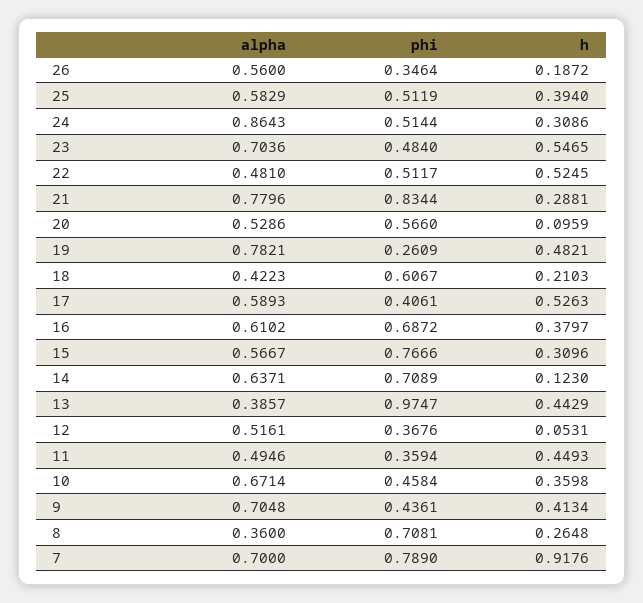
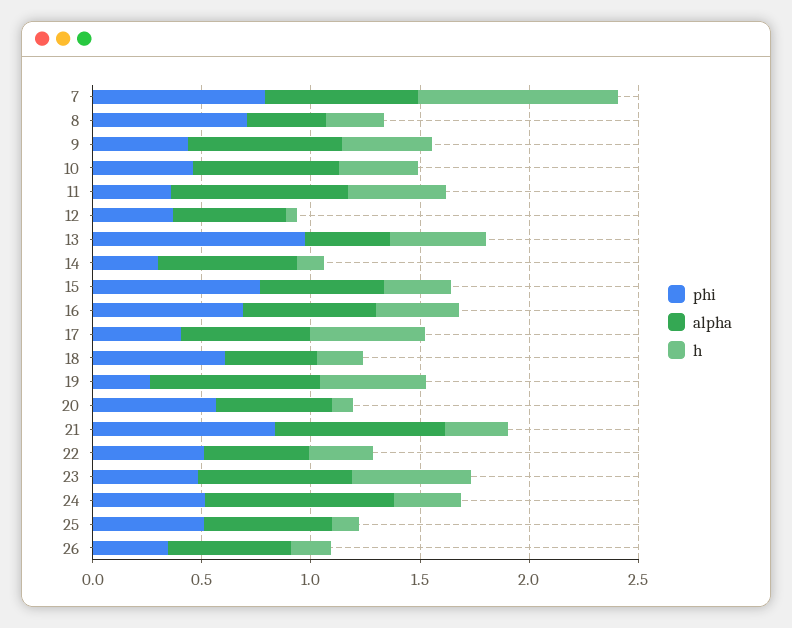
h, 25: 0.394 -> 0.1
h, 22: 0.5245 -> 0.3
phi, 14: 0.7089 -> 0.3
alpha, 11: 0.4946 -> 0.8

